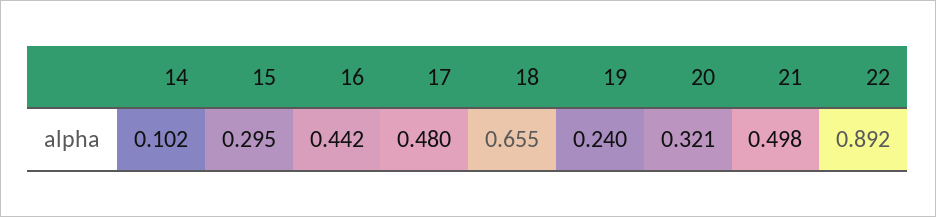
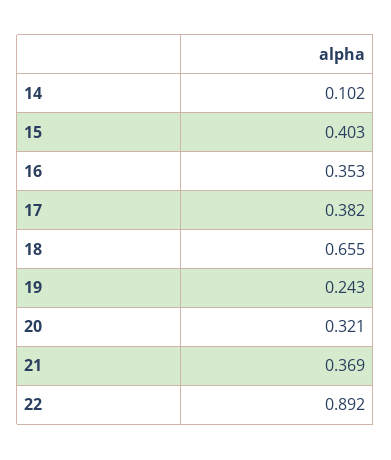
15: 0.295 -> 0.403
16: 0.442 -> 0.353
17: 0.48 -> 0.382
19: 0.24 -> 0.243
21: 0.498 -> 0.369

